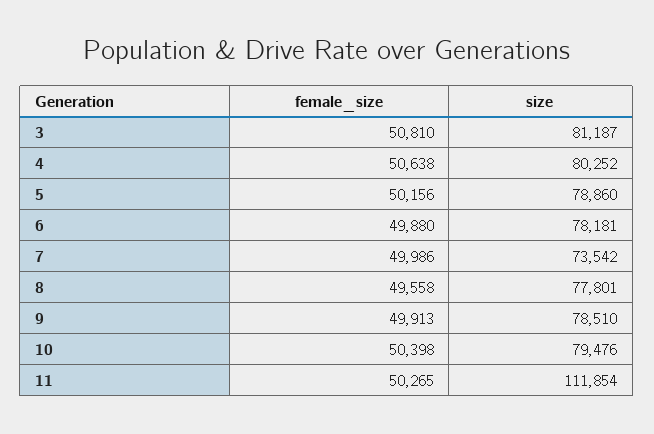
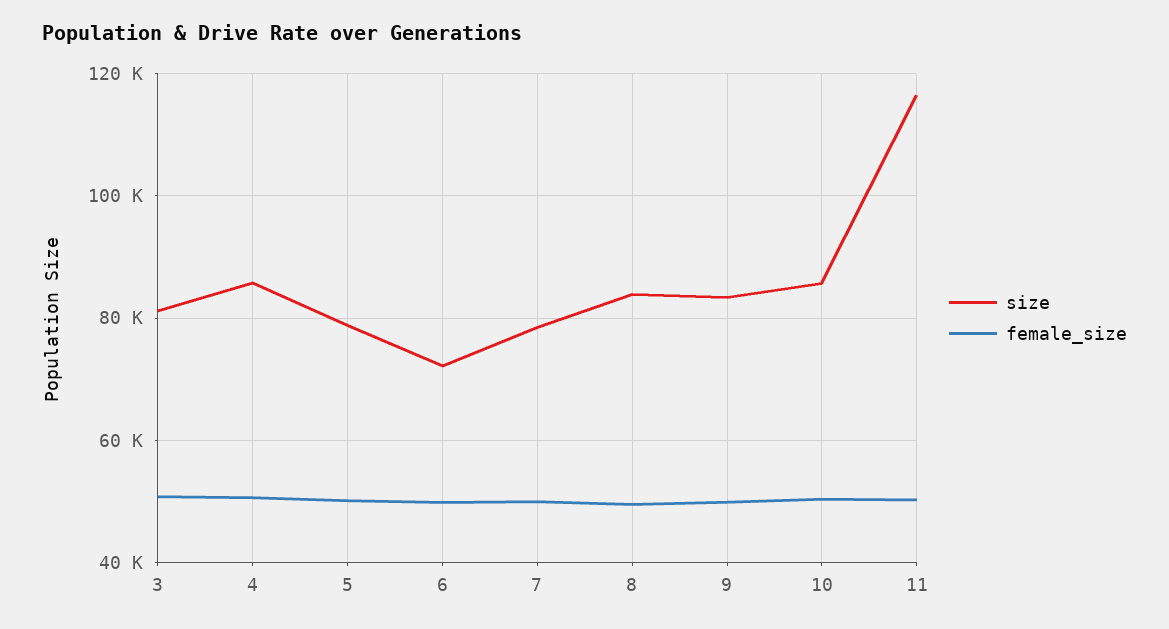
size, 4: 80252 -> 86000
size, 6: 78181 -> 72000
size, 7: 73542 -> 78000
size, 8: 77801 -> 84000
size, 9: 78510 -> 84000
size, 10: 79476 -> 86000
size, 11: 111854 -> 116000

